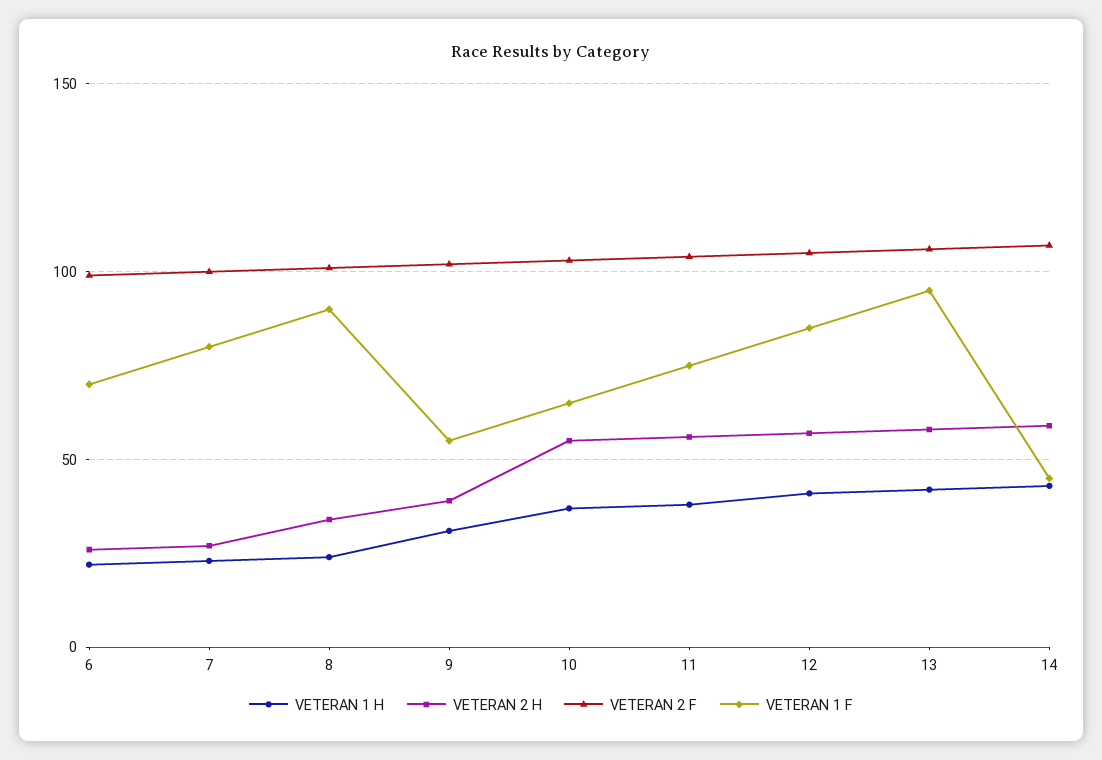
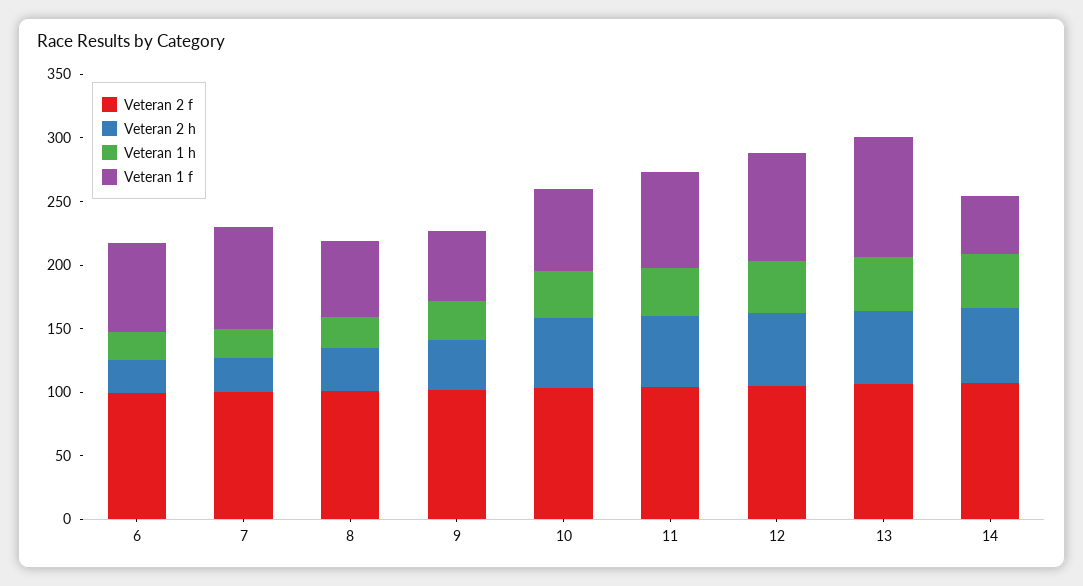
VETERAN 1 F, 8: 90 -> 60

